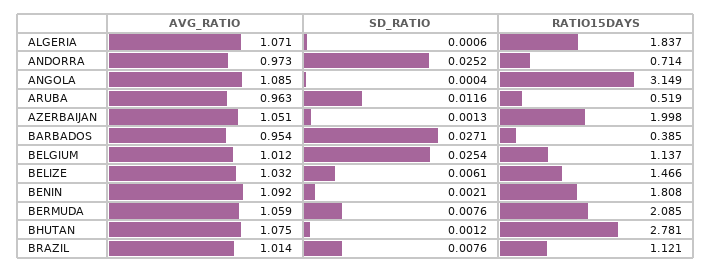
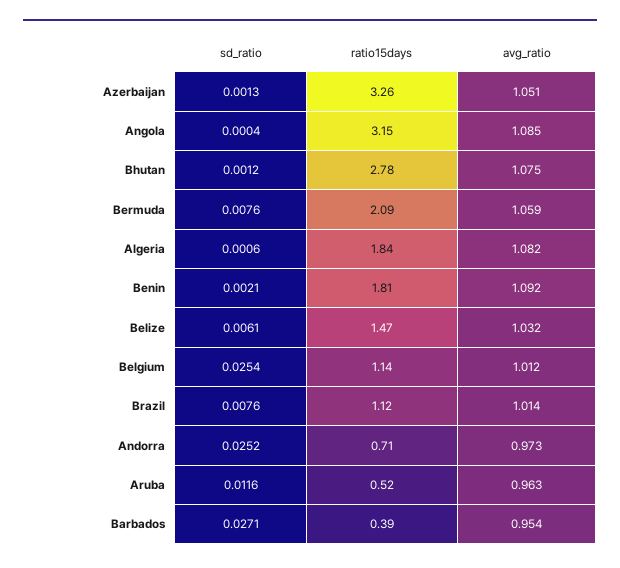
AVG_RATIO, ALGERIA: 1.071 -> 1.082
RATIO15DAYS, AZERBAIJAN: 1.998 -> 3.26

